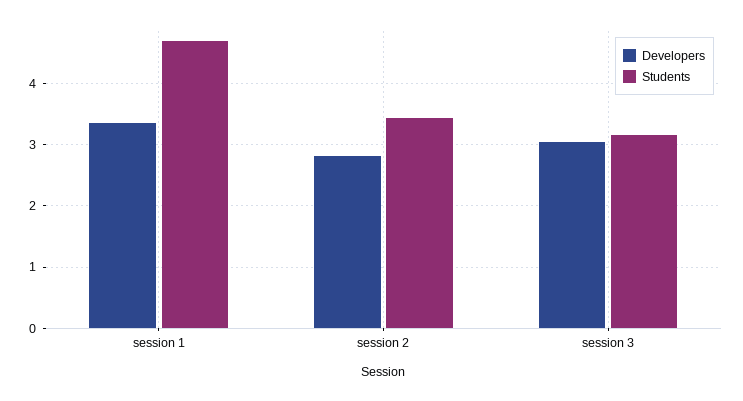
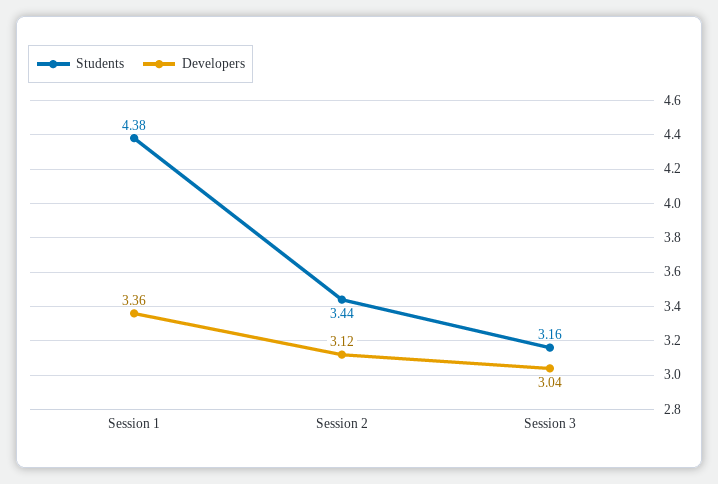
Students, session 1: 4.7 -> 4.38
Developers, session 2: 2.8 -> 3.12

